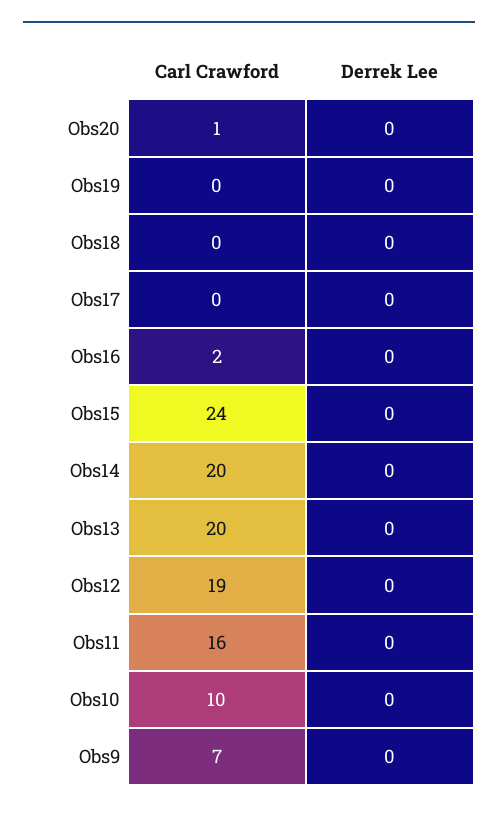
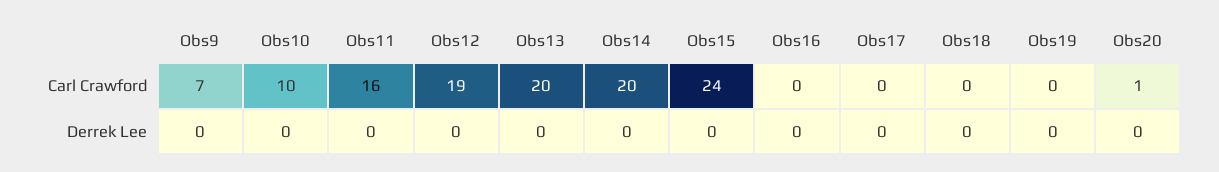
Carl Crawford, Obs16: 2 -> 0

